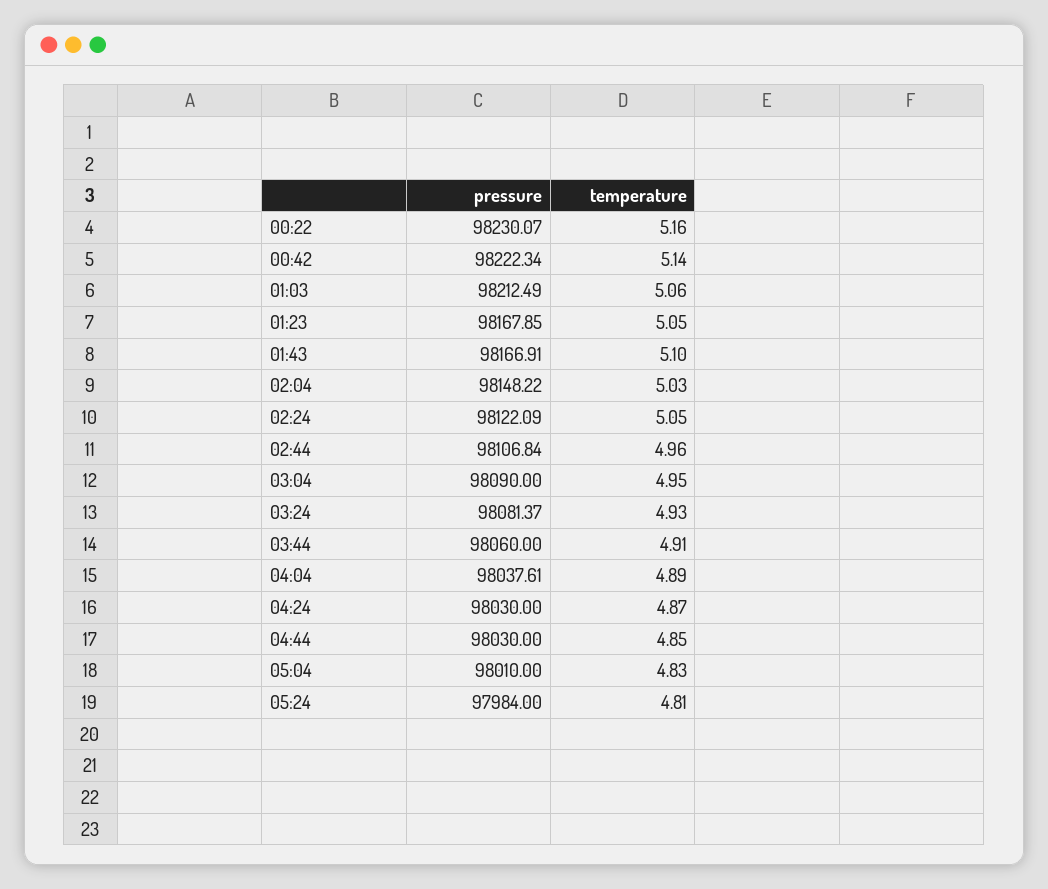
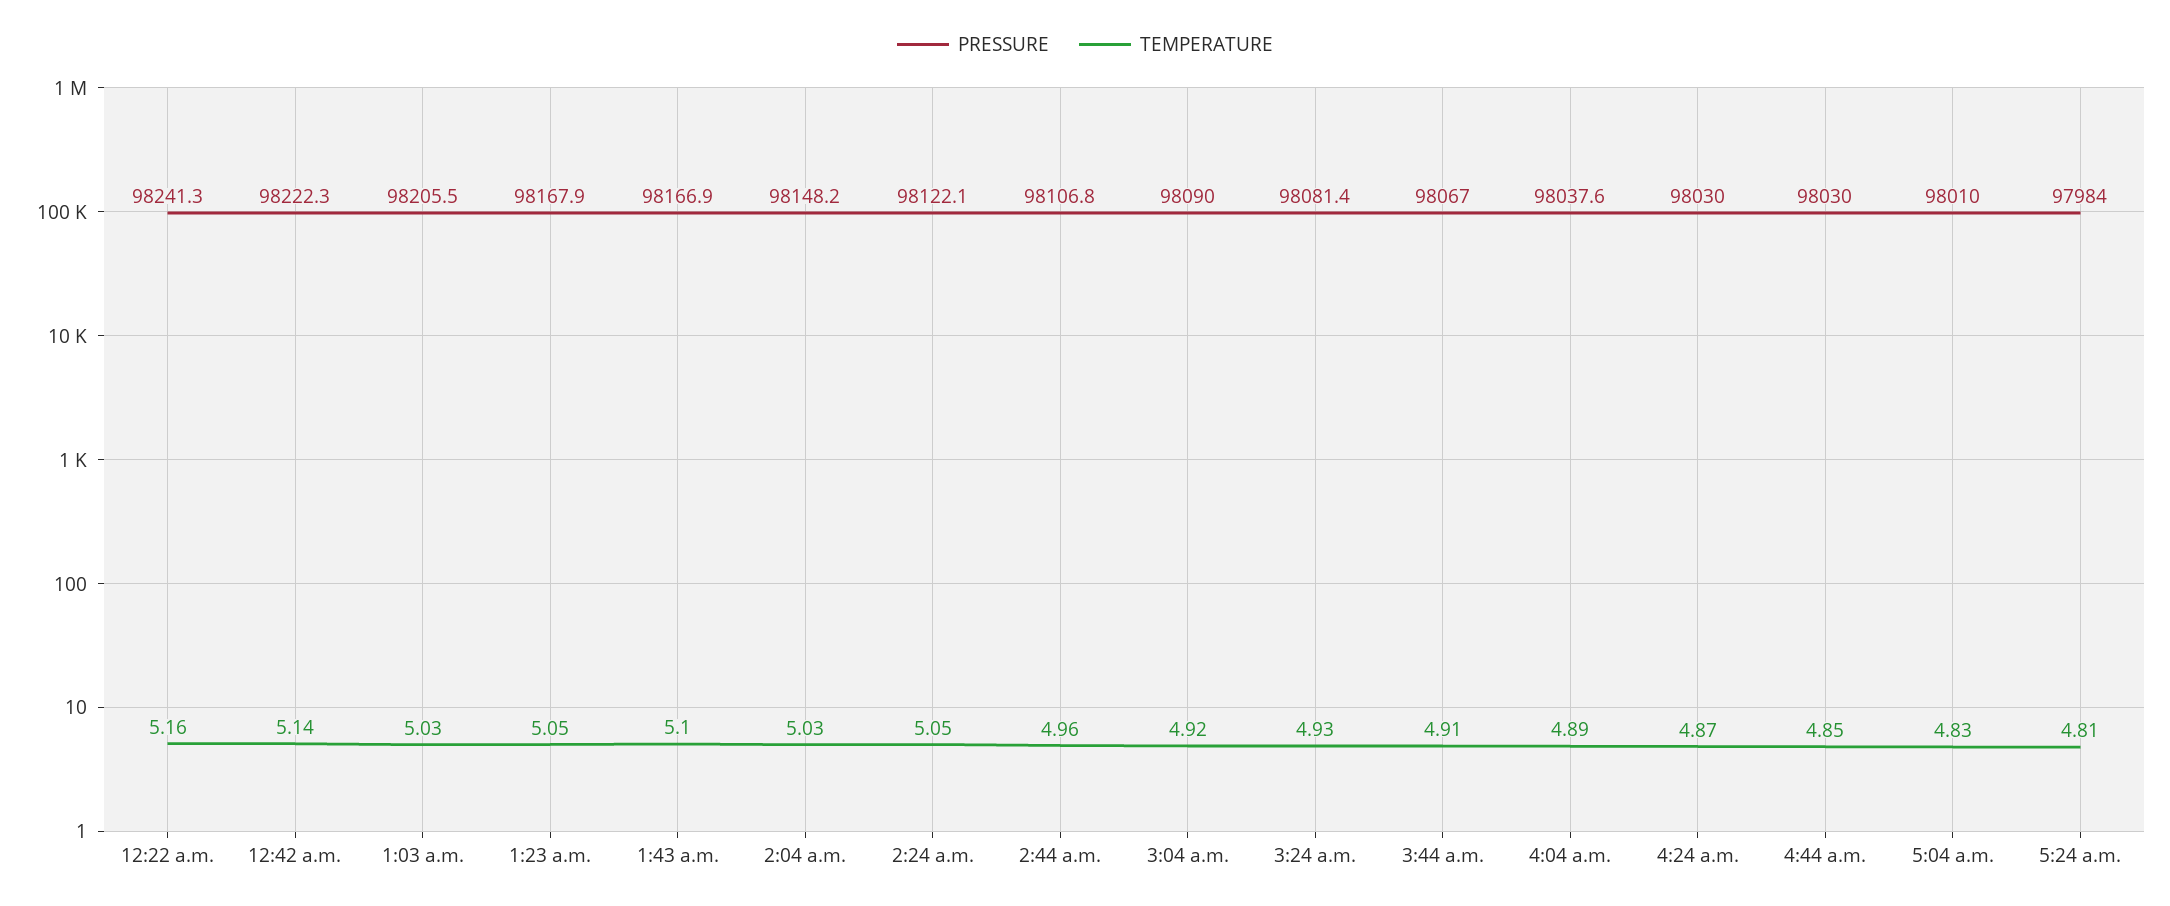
pressure, 00:22: 98230.07 -> 98241.3
pressure, 01:03: 98212.49 -> 98205.5
temperature, 01:03: 5.06 -> 5.03
temperature, 03:04: 4.95 -> 4.92
pressure, 03:44: 98060 -> 98067

